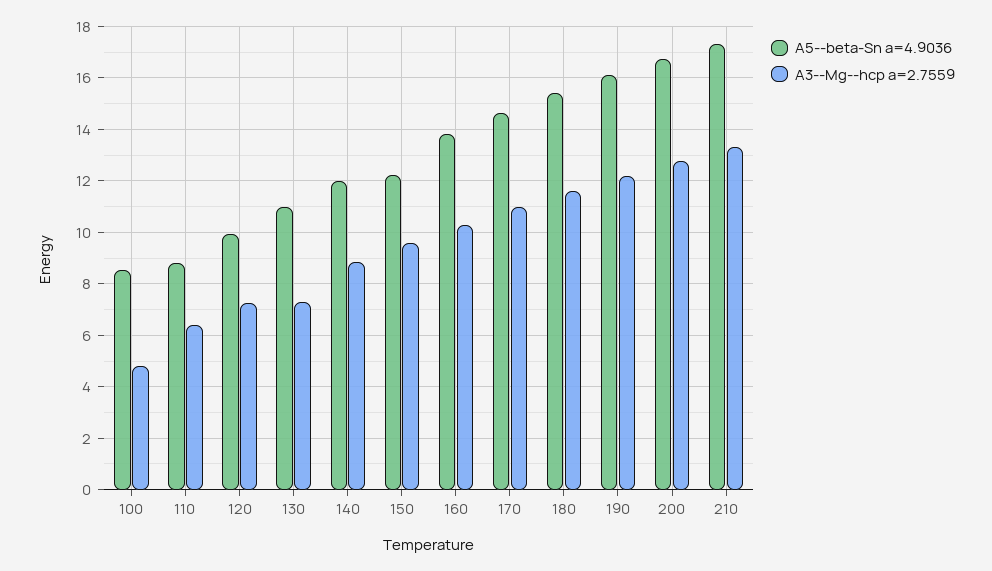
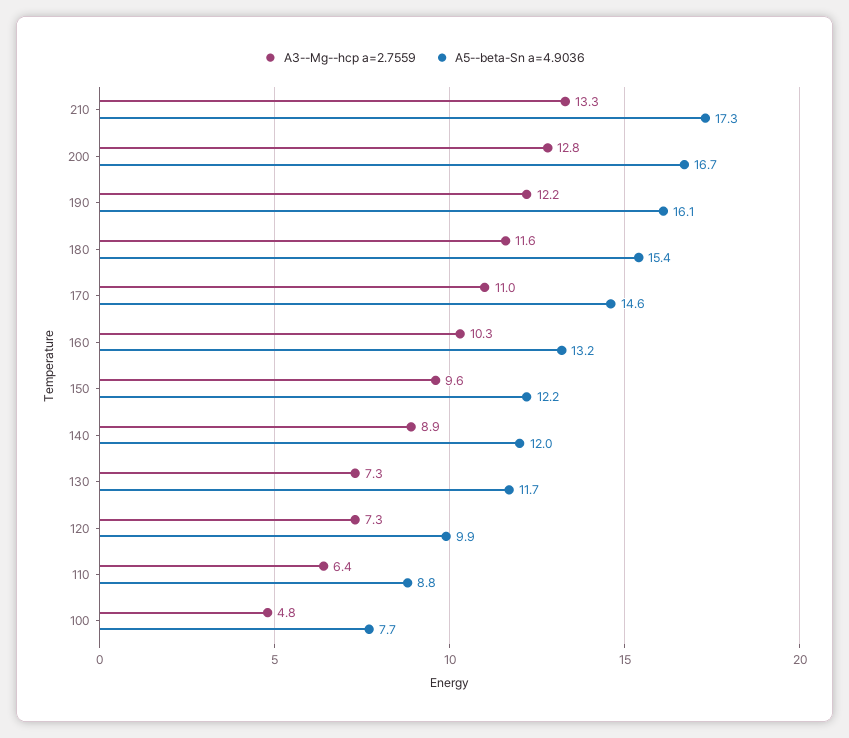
A5--beta-Sn a=4.9036, 100: 8.5 -> 7.7
A5--beta-Sn a=4.9036, 130: 11 -> 11.7
A5--beta-Sn a=4.9036, 160: 13.75 -> 13.2

